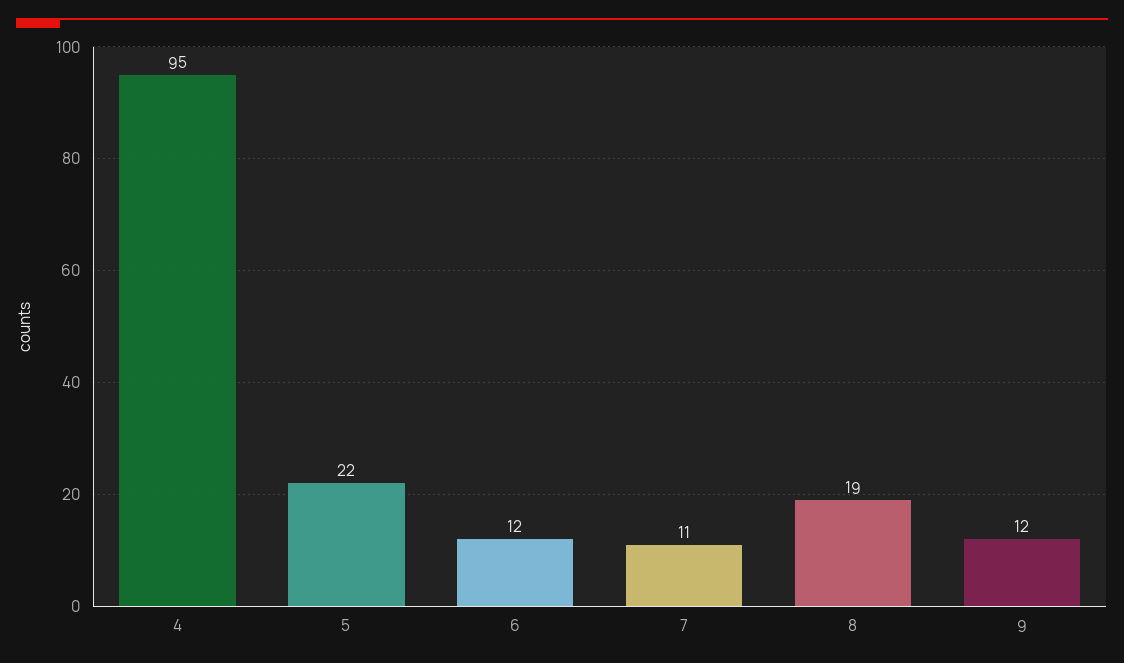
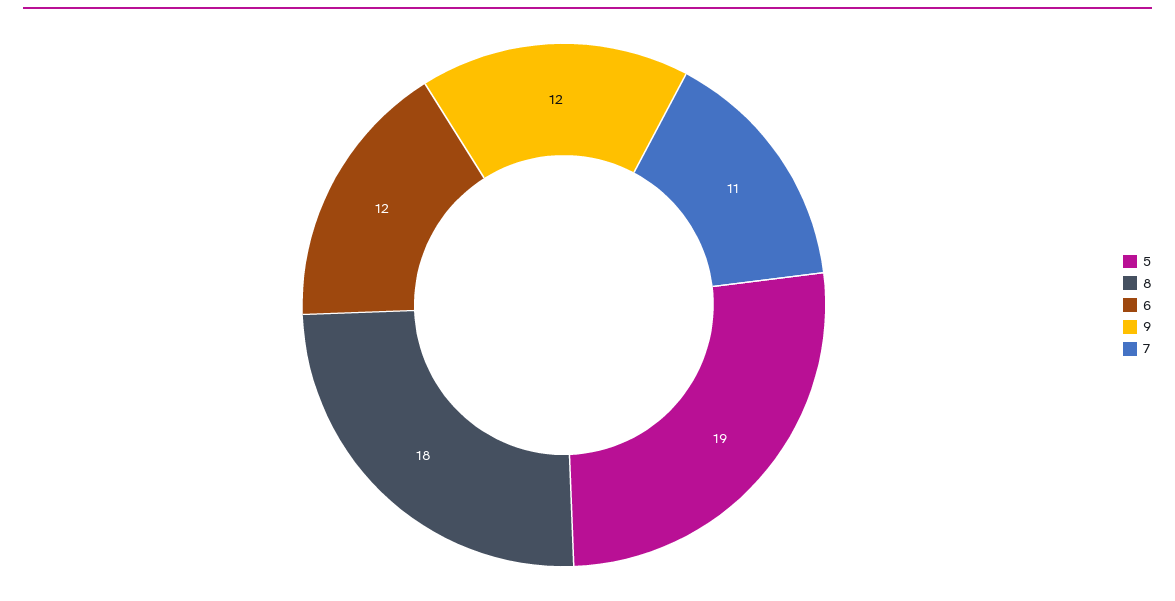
4: 95 -> none
5: 22 -> 19
8: 19 -> 18

